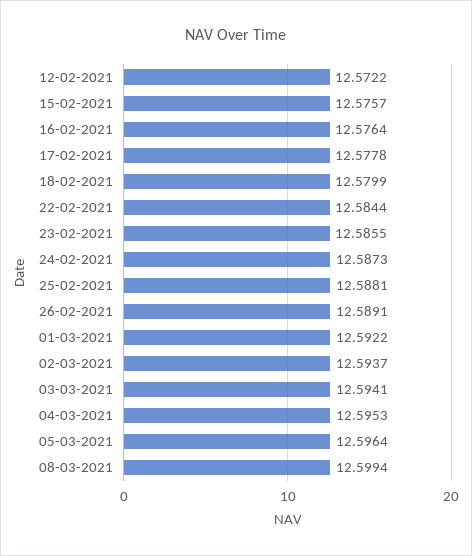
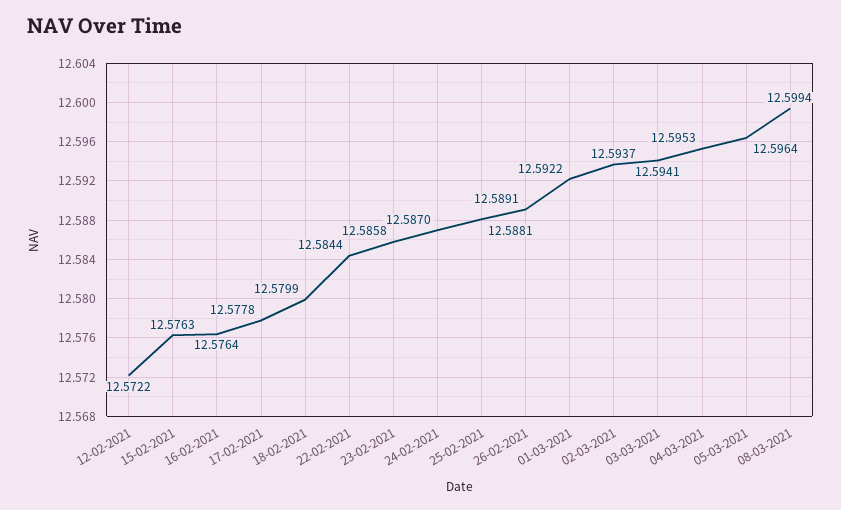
15-02-2021: 12.5757 -> 12.5763
23-02-2021: 12.5855 -> 12.5858
24-02-2021: 12.5873 -> 12.587

